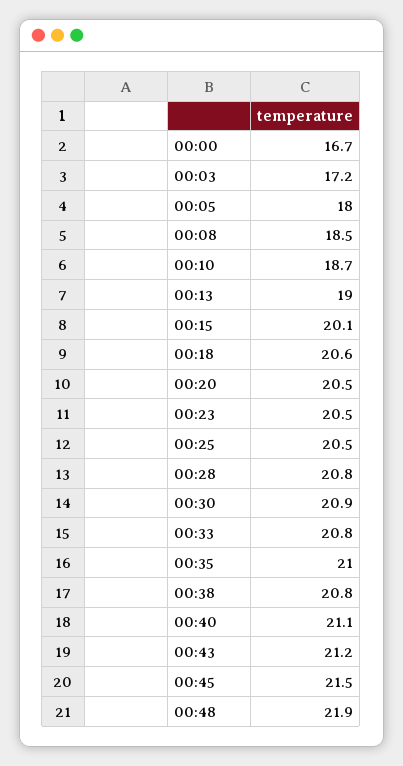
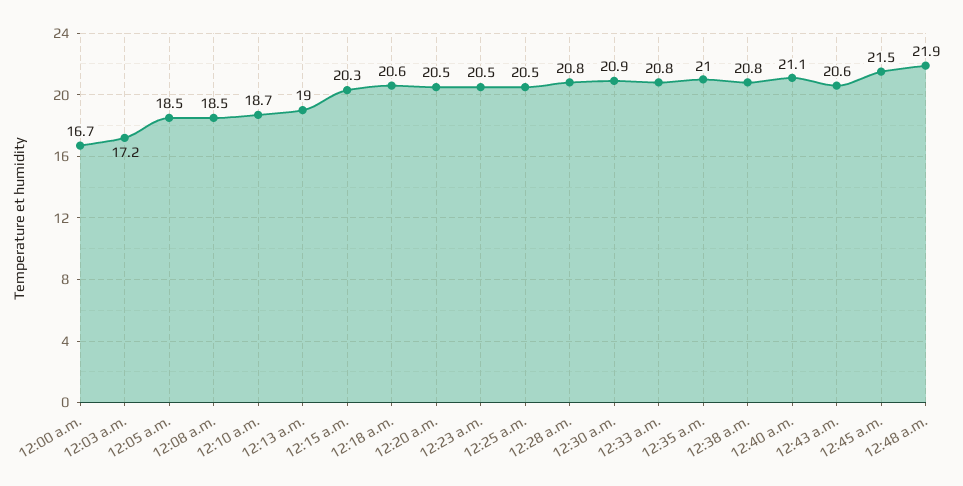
00:05: 18 -> 18.5
00:15: 20.1 -> 20.3
00:43: 21.2 -> 20.6

